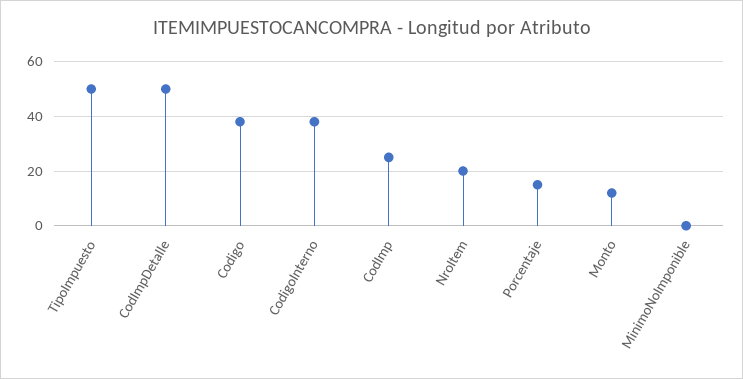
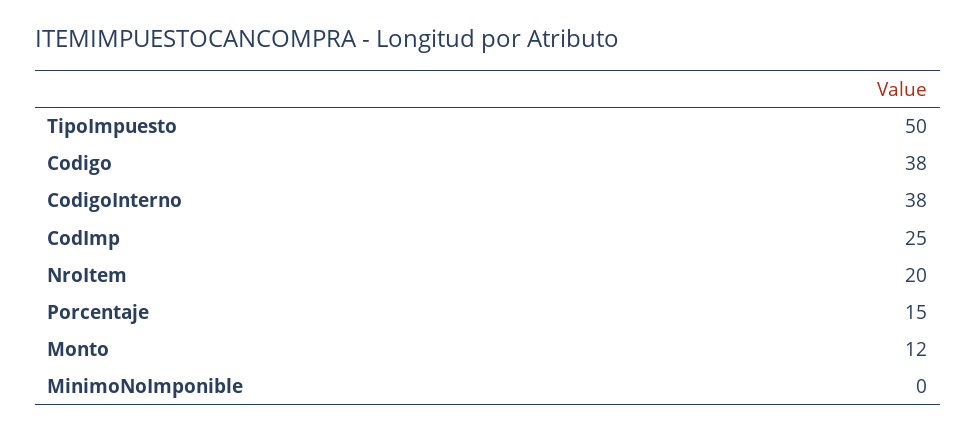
CodImpDetalle: 50 -> none

